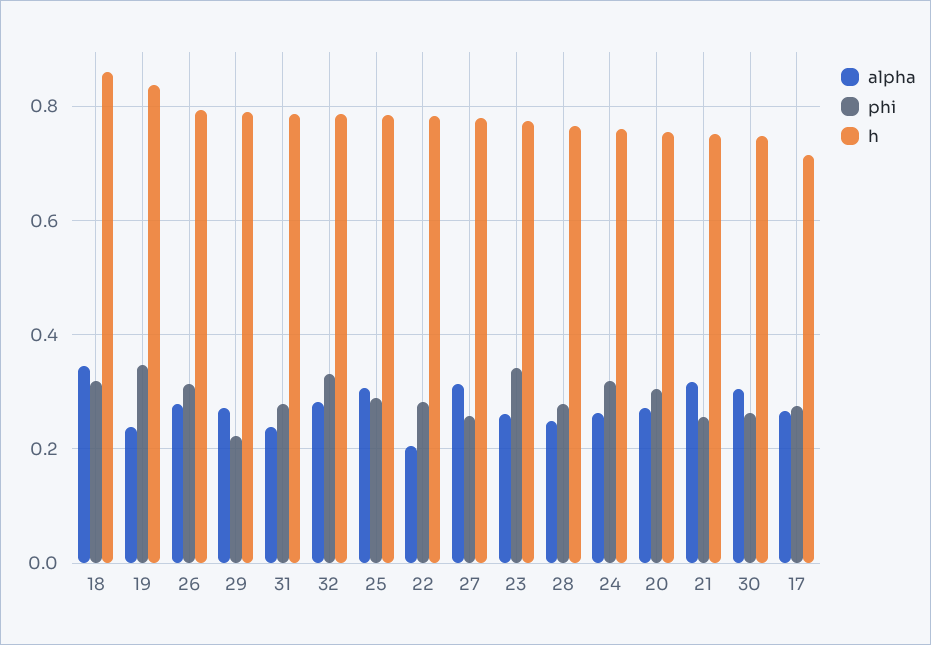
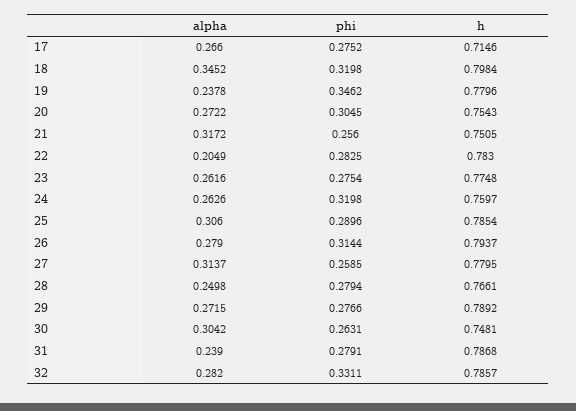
h, 18: 0.86 -> 0.7984
h, 19: 0.84 -> 0.7796
phi, 29: 0.22 -> 0.2766
phi, 23: 0.34 -> 0.2754

